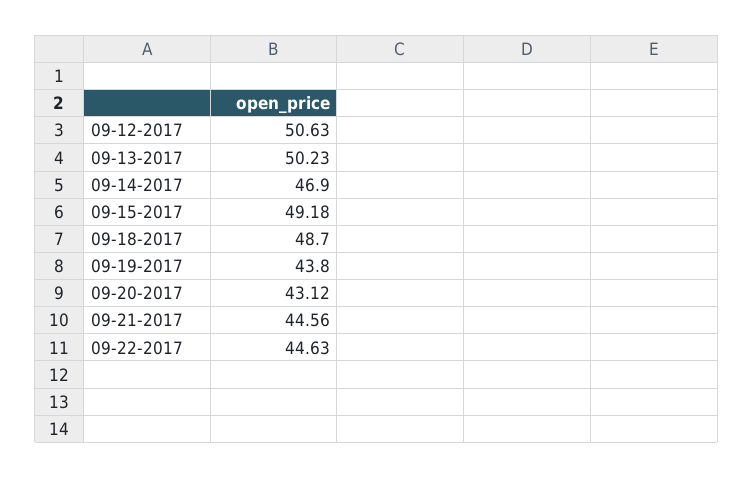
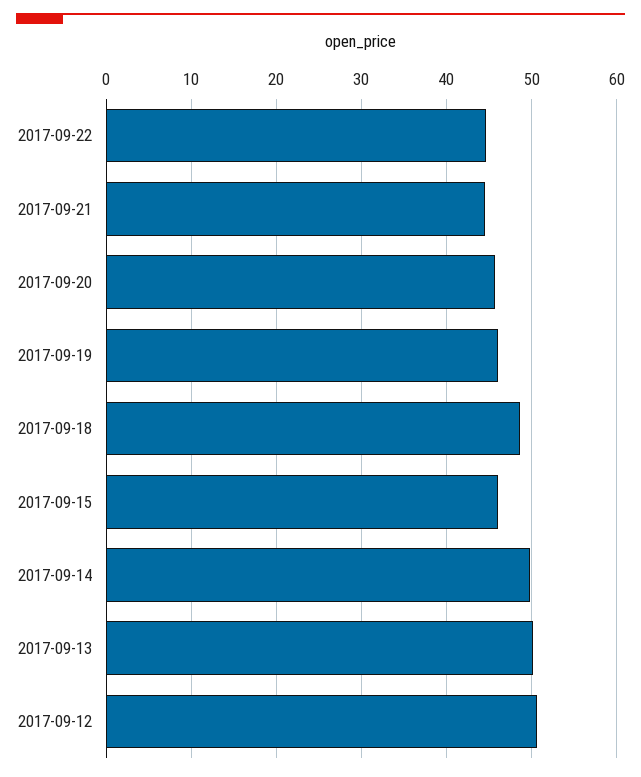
09-14-2017: 46.9 -> 50
09-15-2017: 49.18 -> 46
09-19-2017: 43.8 -> 46
09-20-2017: 43.12 -> 46

